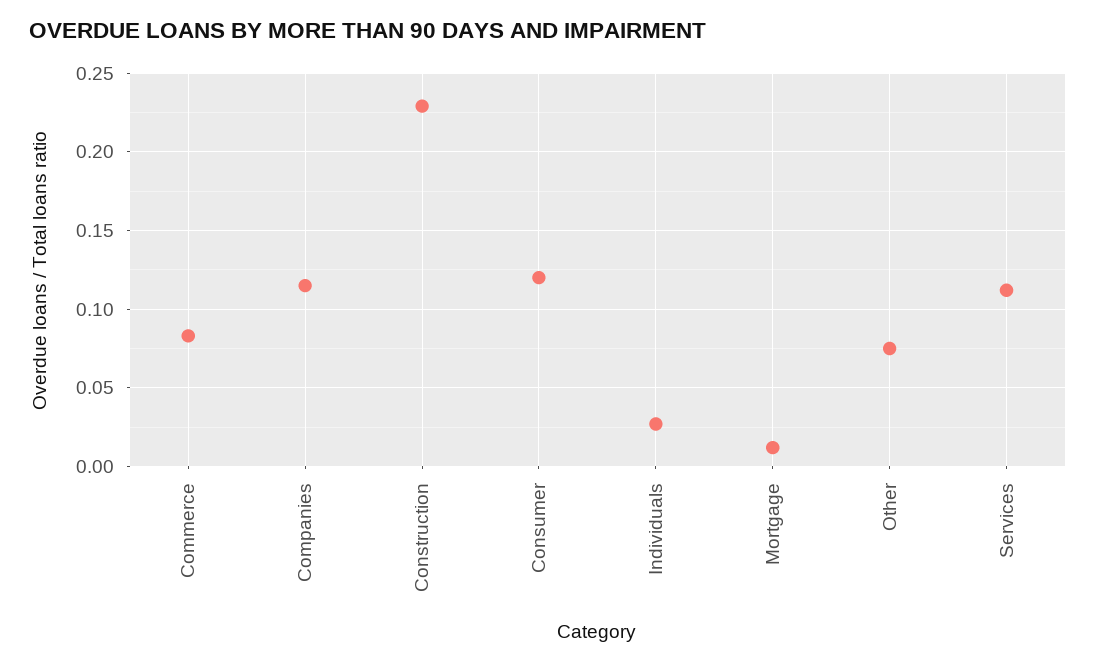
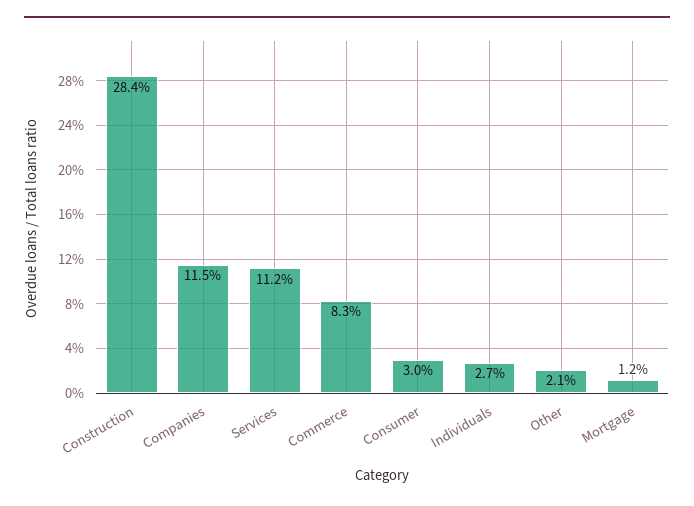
Construction: 0.23 -> 0.284
Consumer: 0.12 -> 0.03
Other: 0.075 -> 0.021

